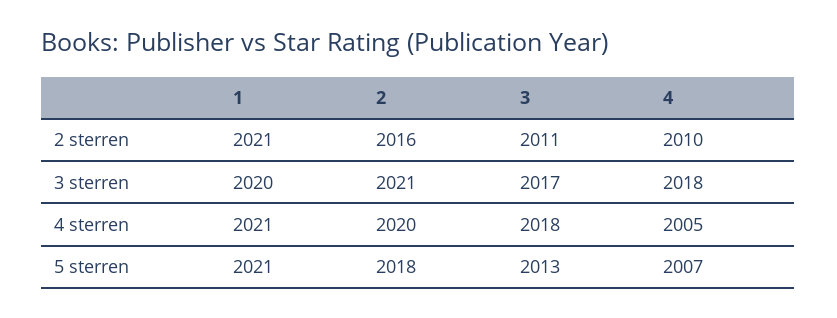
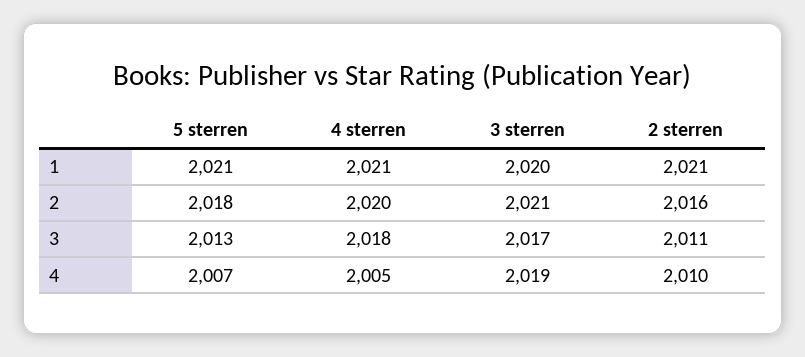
4, 3 sterren: 2018 -> 2019

